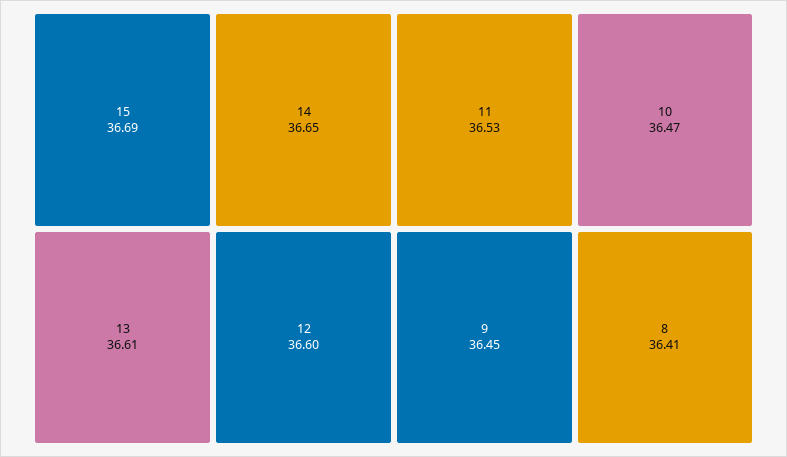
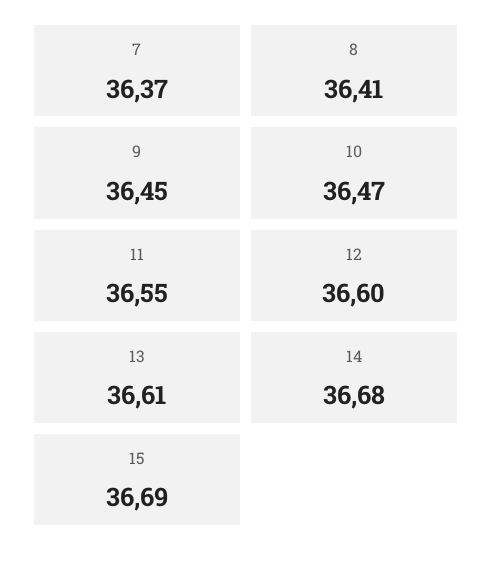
14: 36.65 -> 36.68
11: 36.53 -> 36.55
7: none -> 36.37

